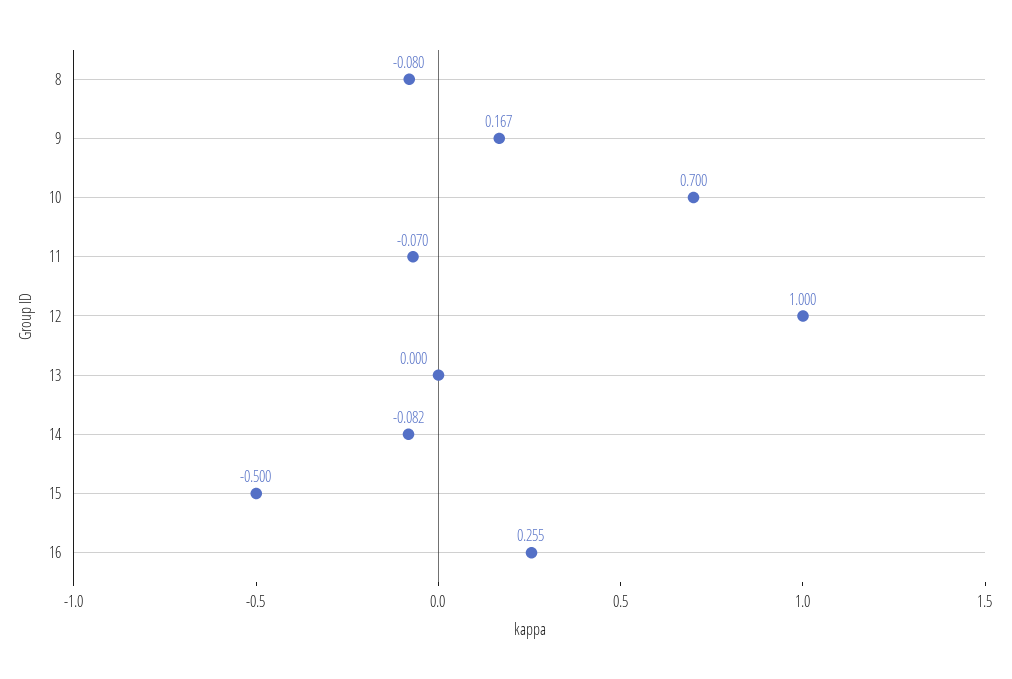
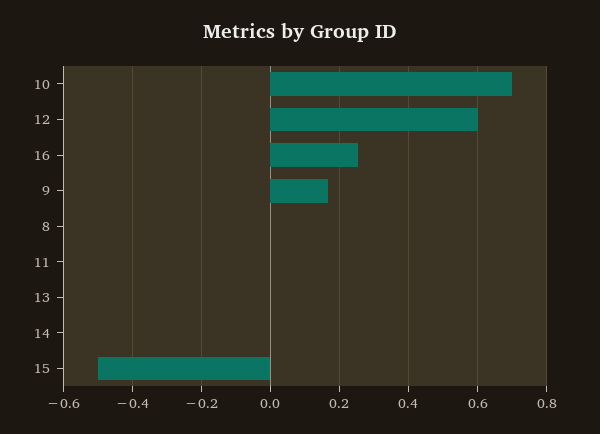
8: -0.08 -> 0
11: -0.07 -> 0
12: 1 -> 0.6
14: -0.082 -> 0

